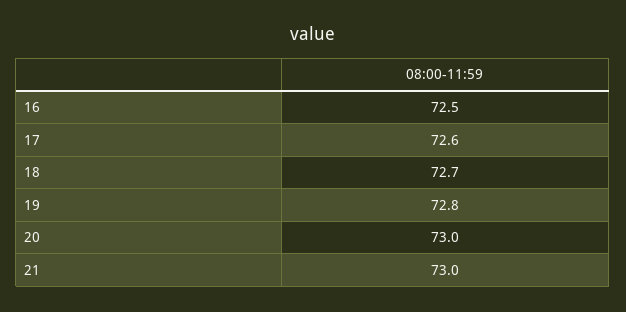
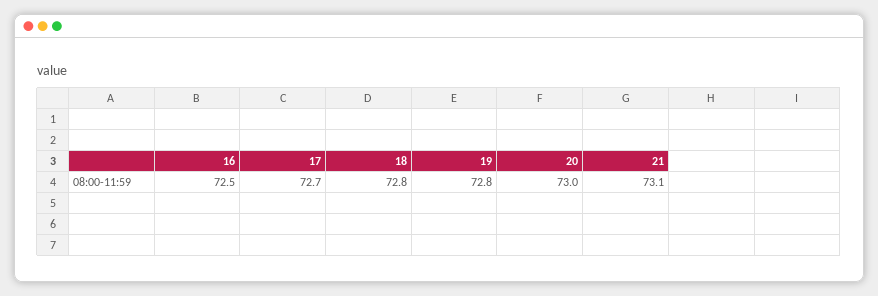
17: 72.6 -> 72.7
18: 72.7 -> 72.8
21: 73 -> 73.1

